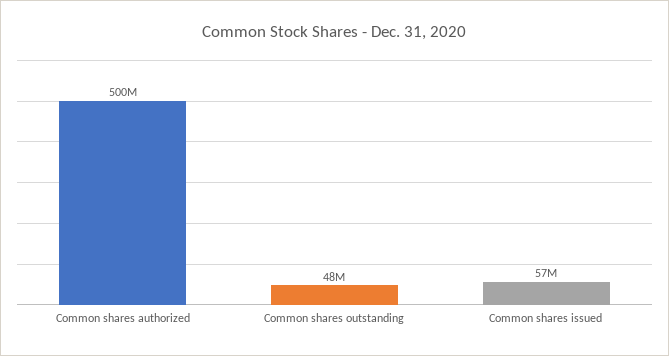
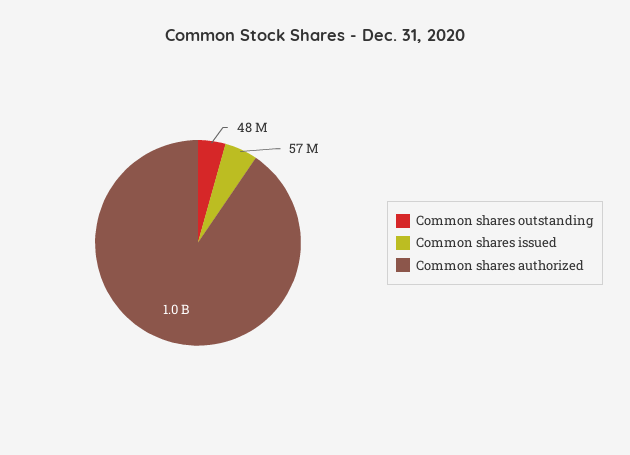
Common shares authorized: 500000000 -> 1000000000

